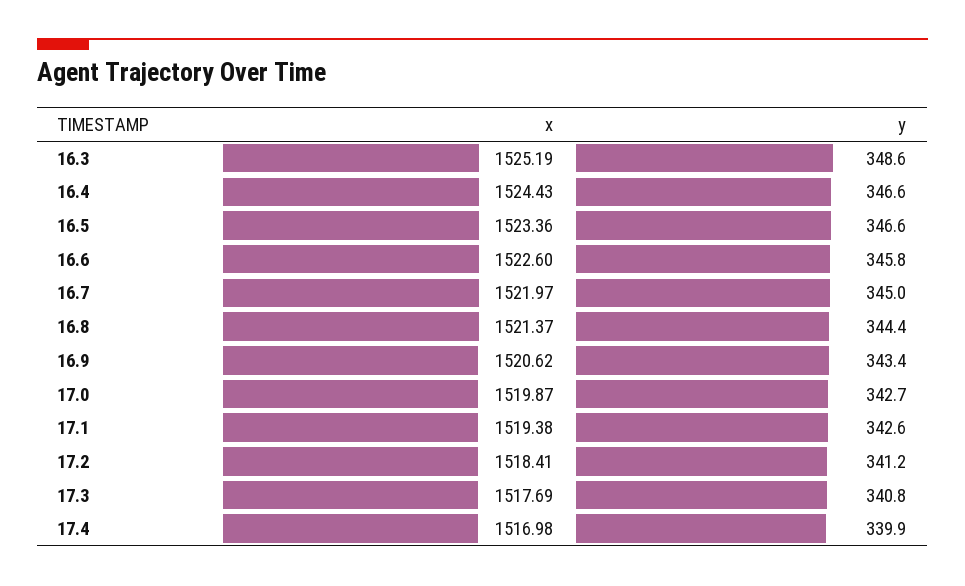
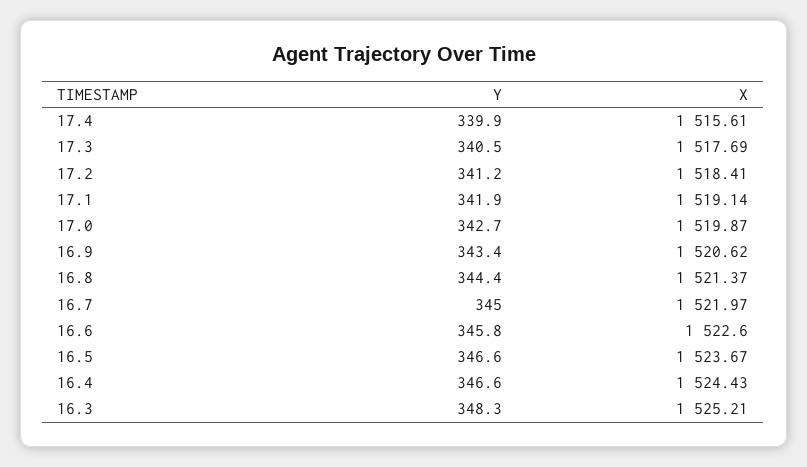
x, 16.3: 1525.19 -> 1525.21
y, 16.3: 348.6 -> 348.3
x, 16.5: 1523.36 -> 1523.67
x, 17.1: 1519.38 -> 1519.14
y, 17.1: 342.6 -> 341.9
y, 17.3: 340.8 -> 340.5
x, 17.4: 1516.98 -> 1515.61

